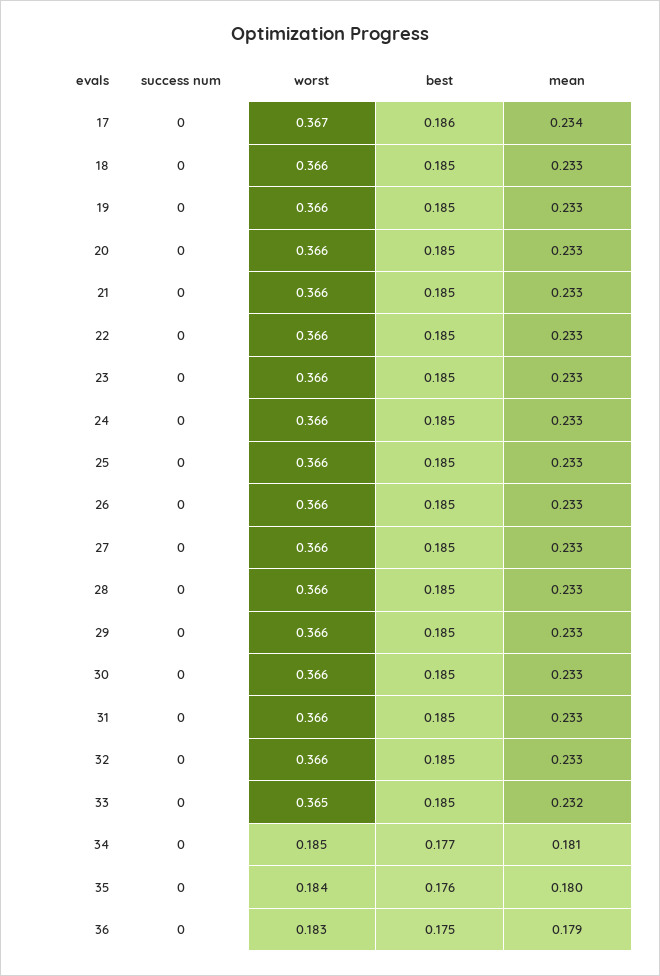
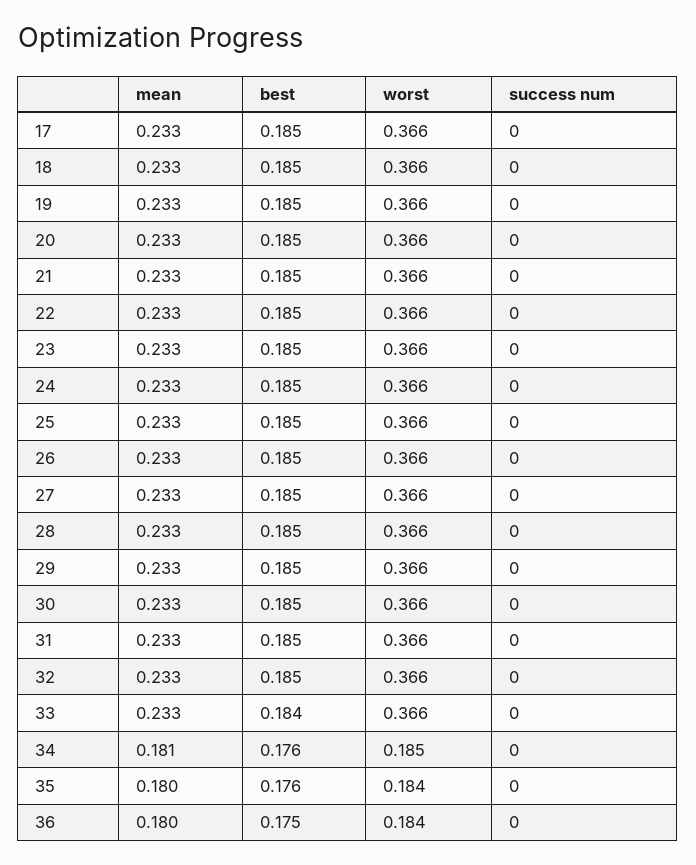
worst, 17: 0.367 -> 0.366
best, 17: 0.186 -> 0.185
mean, 17: 0.234 -> 0.233
worst, 33: 0.365 -> 0.366
best, 33: 0.185 -> 0.184
mean, 33: 0.232 -> 0.233
best, 34: 0.177 -> 0.176
worst, 36: 0.183 -> 0.184
mean, 36: 0.179 -> 0.18

